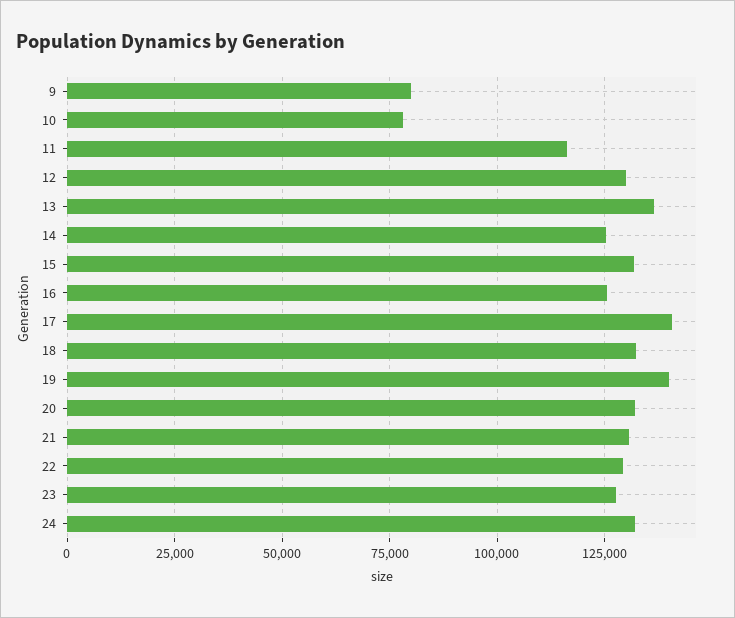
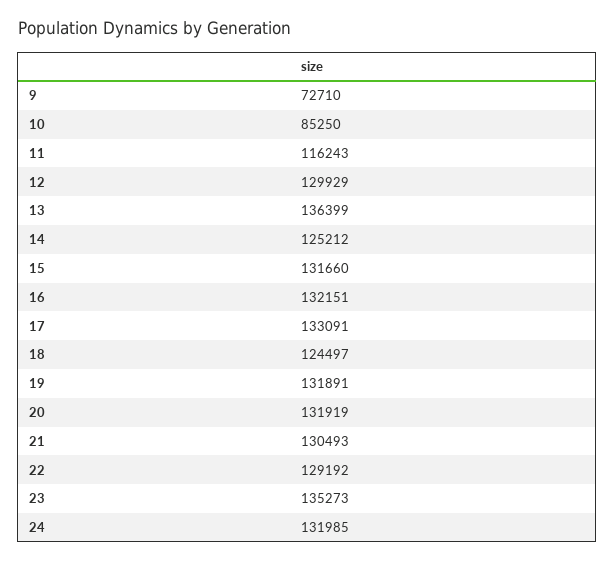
9: 80000 -> 72710
10: 77500 -> 85250
16: 125000 -> 132151
17: 140000 -> 133091
18: 132500 -> 124497
19: 140000 -> 131891
23: 127500 -> 135273

